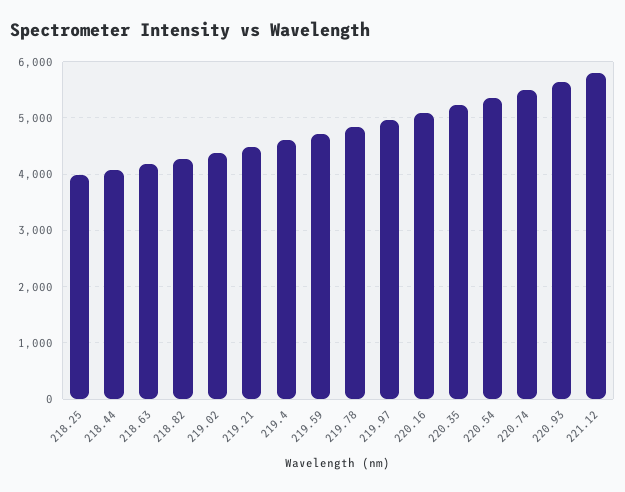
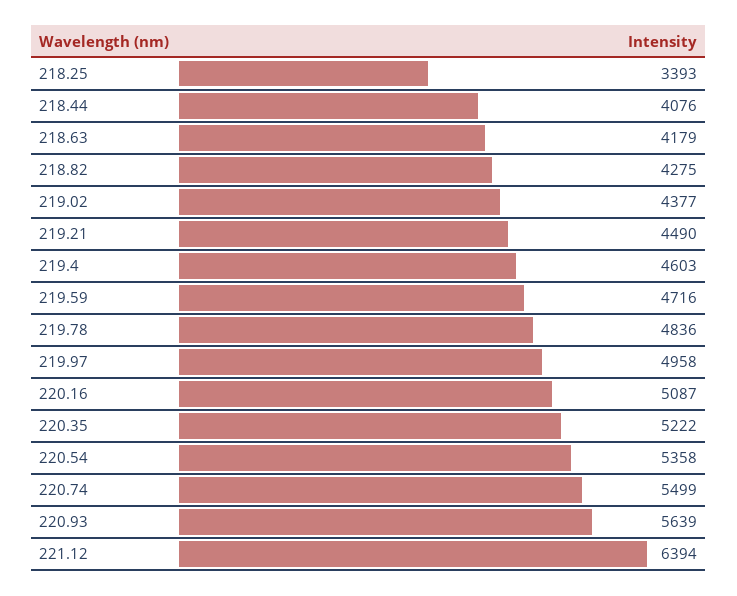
218.25: 4000 -> 3393
221.12: 5800 -> 6394

